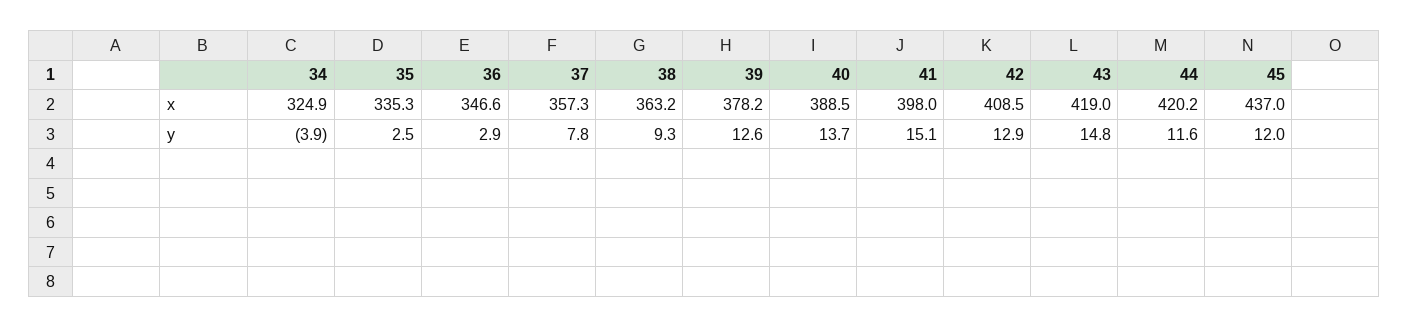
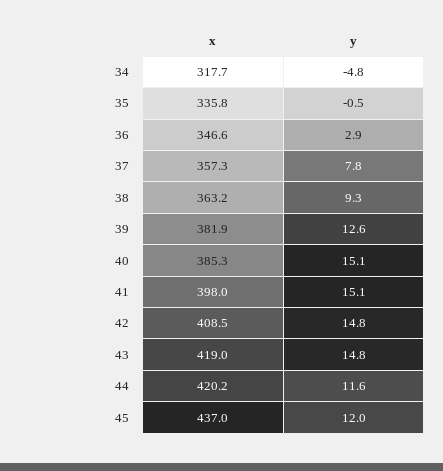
34, x: 324.9 -> 317.7
35, x: 335.3 -> 335.8
39, x: 378.2 -> 381.9
40, x: 388.5 -> 385.3
34, y: -3.9 -> -4.8
35, y: 2.5 -> -0.5
40, y: 13.7 -> 15.1
42, y: 12.9 -> 14.8

